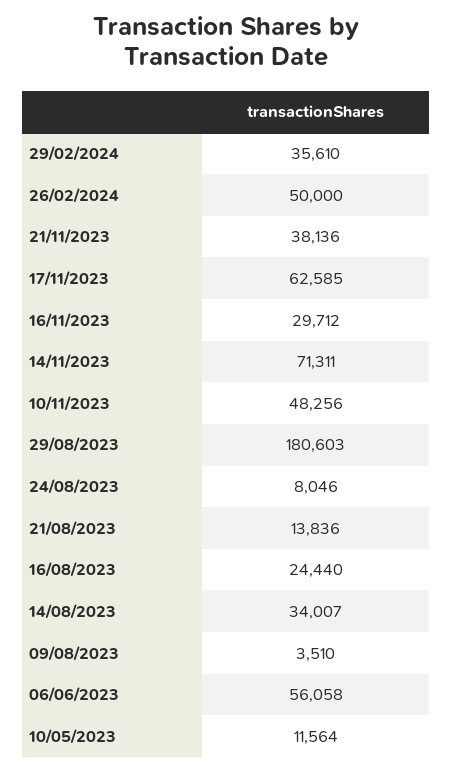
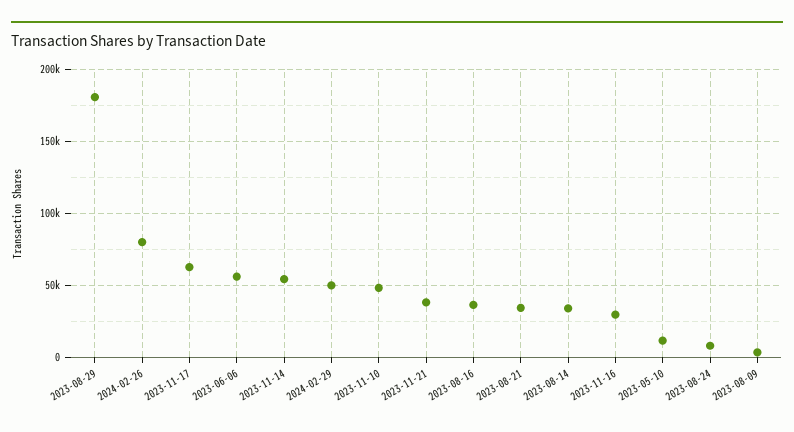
29/02/2024: 35610 -> 50000
26/02/2024: 50000 -> 80000
14/11/2023: 71311 -> 55000
21/08/2023: 13836 -> 35000
16/08/2023: 24440 -> 35000

